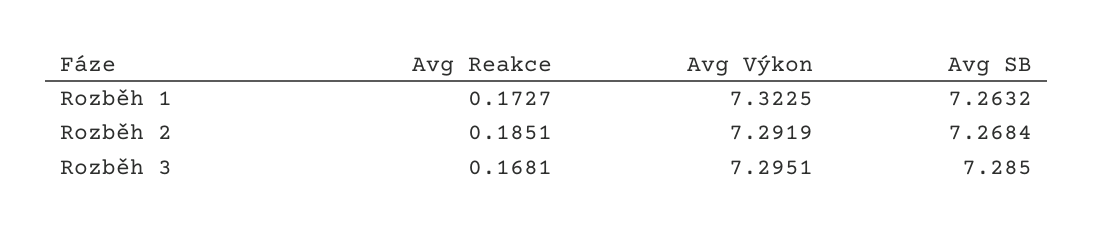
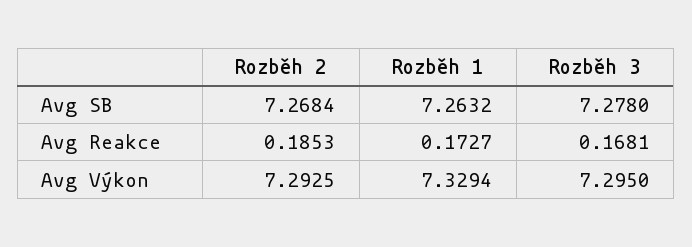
Avg Výkon, Rozběh 1: 7.3225 -> 7.3294
Avg Reakce, Rozběh 2: 0.1851 -> 0.1853
Avg Výkon, Rozběh 2: 7.2919 -> 7.2925
Avg Výkon, Rozběh 3: 7.2951 -> 7.295
Avg SB, Rozběh 3: 7.285 -> 7.278

